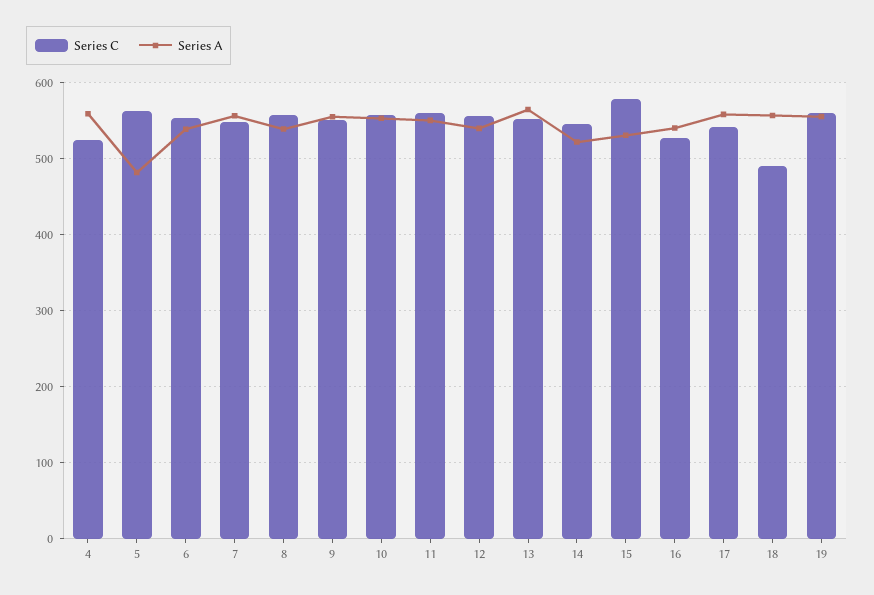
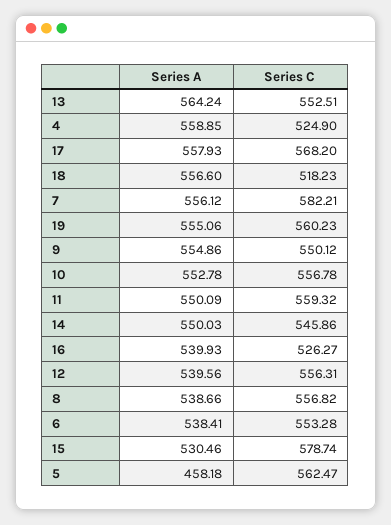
Series A, 5: 480 -> 458.18
Series C, 7: 550 -> 582.21
Series A, 14: 520 -> 550.03
Series C, 17: 540 -> 568.2
Series C, 18: 490 -> 518.23

